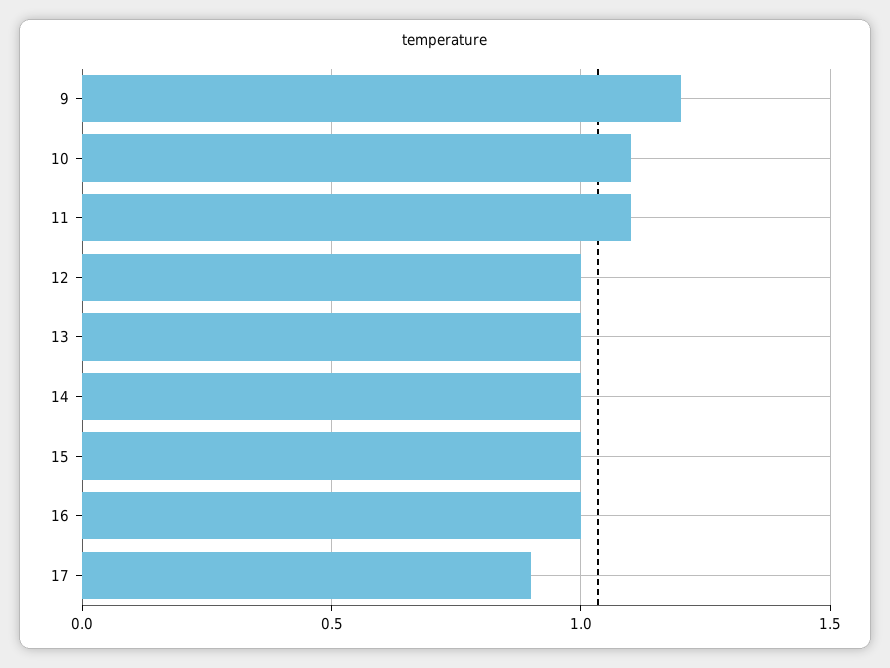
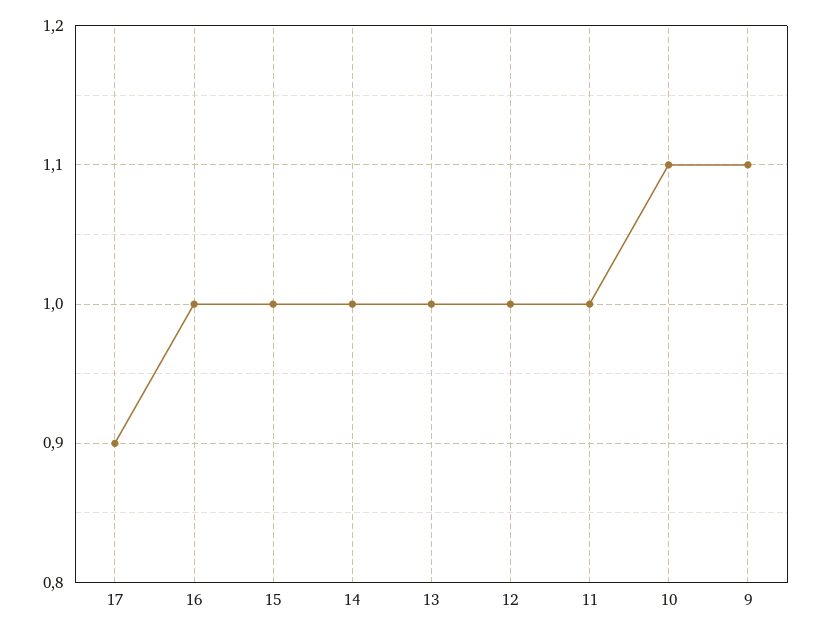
9: 1.2 -> 1.1
11: 1.1 -> 1

